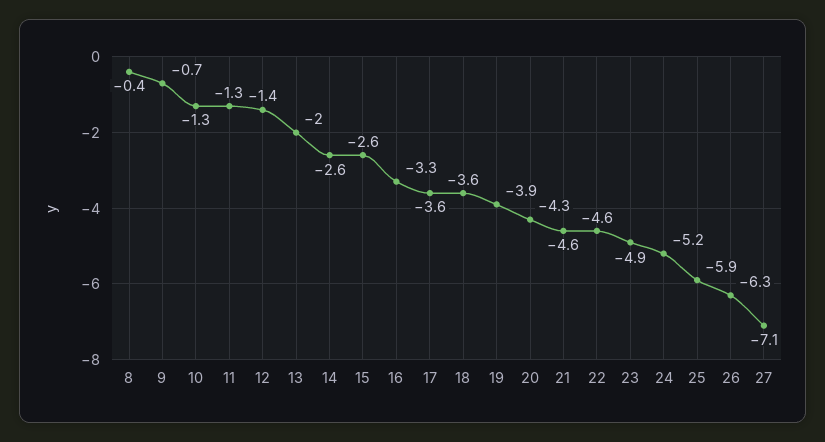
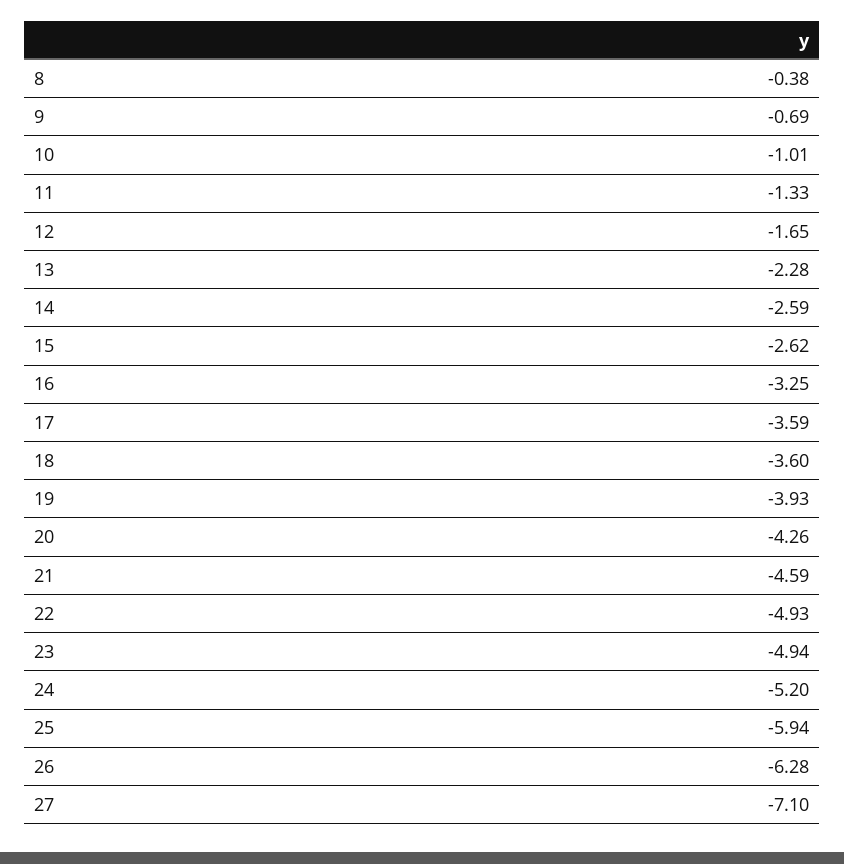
10: -1.3 -> -1.01
12: -1.4 -> -1.65
13: -2 -> -2.28
22: -4.6 -> -4.93

